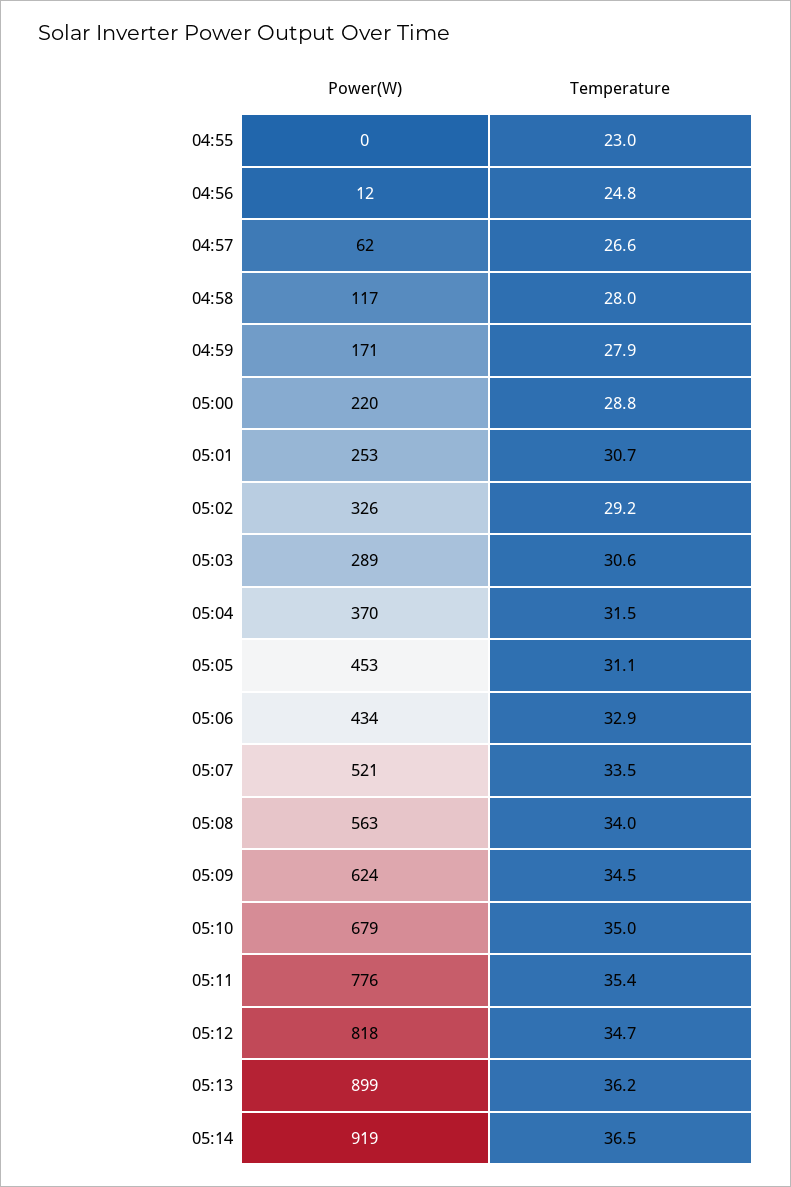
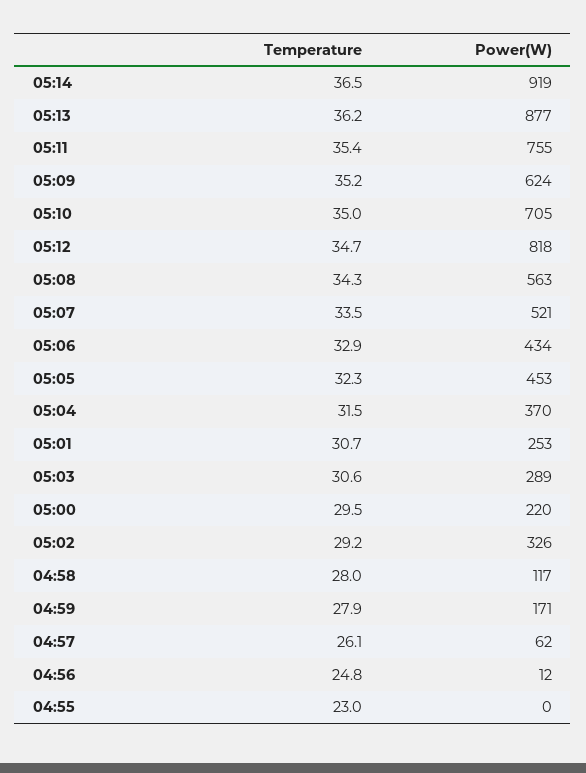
Temperature, 04:57: 26.6 -> 26.1
Temperature, 05:00: 28.8 -> 29.5
Temperature, 05:05: 31.1 -> 32.3
Temperature, 05:08: 34 -> 34.3
Temperature, 05:09: 34.5 -> 35.2
Power(W), 05:10: 679 -> 705
Power(W), 05:11: 776 -> 755
Power(W), 05:13: 899 -> 877

